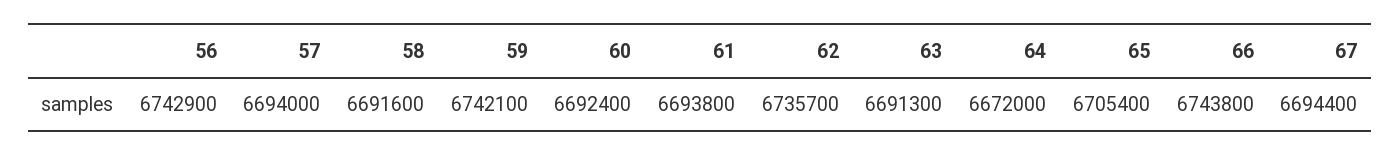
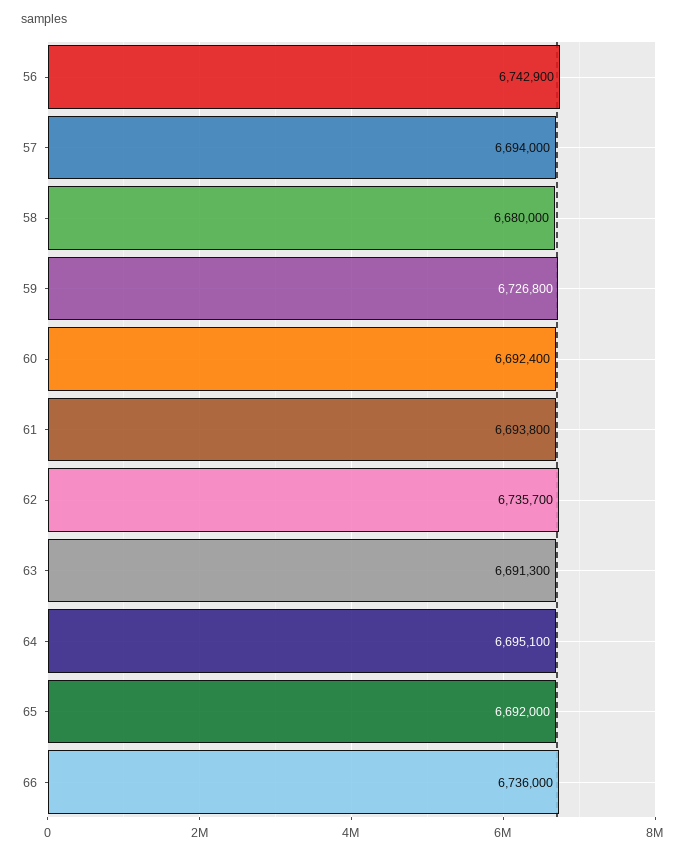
58: 6691600 -> 6680000
59: 6742100 -> 6726800
64: 6672000 -> 6695100
65: 6705400 -> 6692000
66: 6743800 -> 6736000
67: 6694400 -> none

